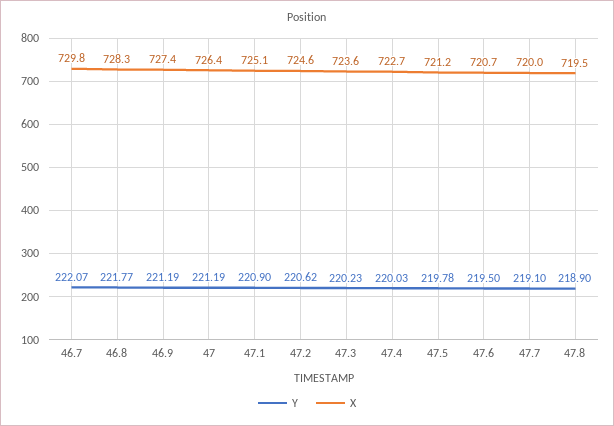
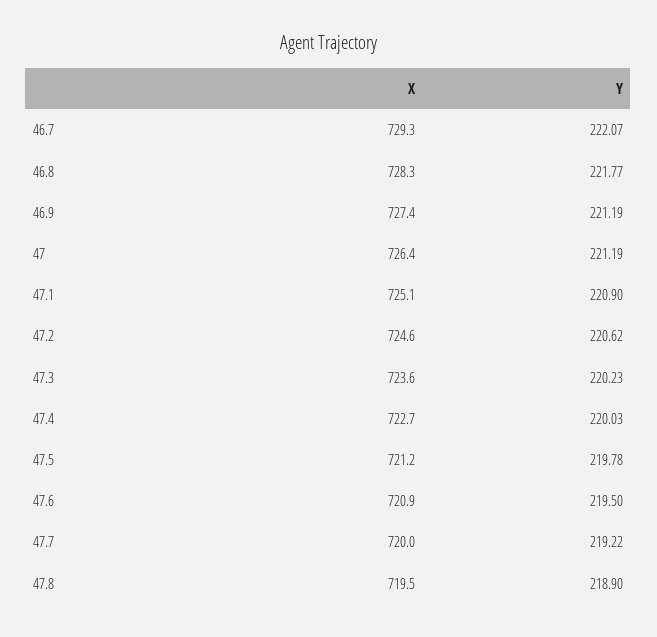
X, 46.7: 729.8 -> 729.3
X, 47.6: 720.7 -> 720.9
Y, 47.7: 219.1 -> 219.22

